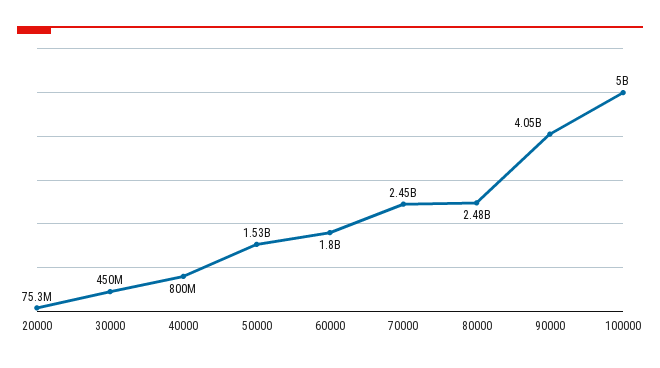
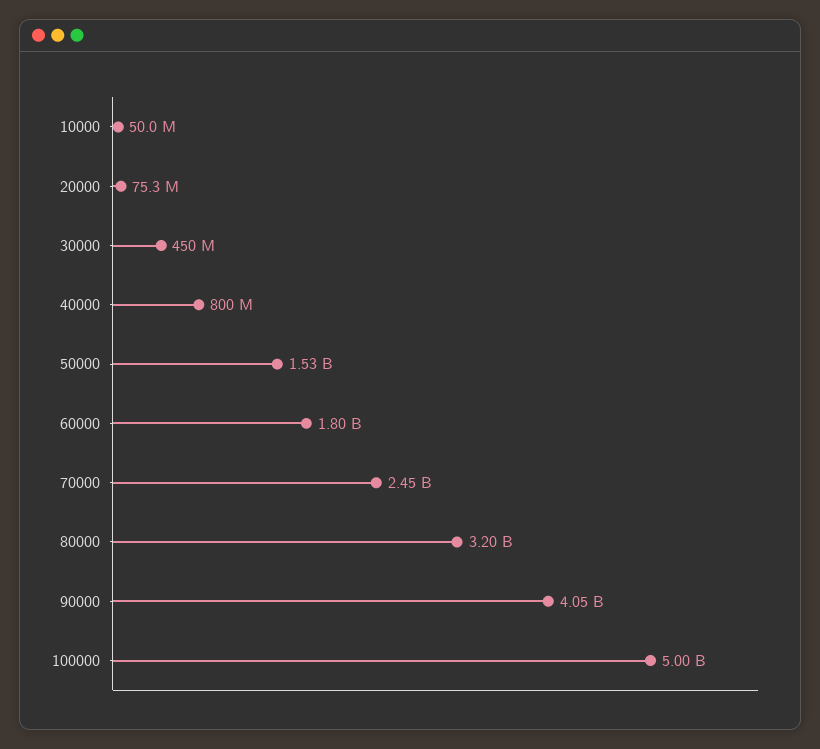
80000: 2480000000 -> 3200000000
10000: none -> 50000000

